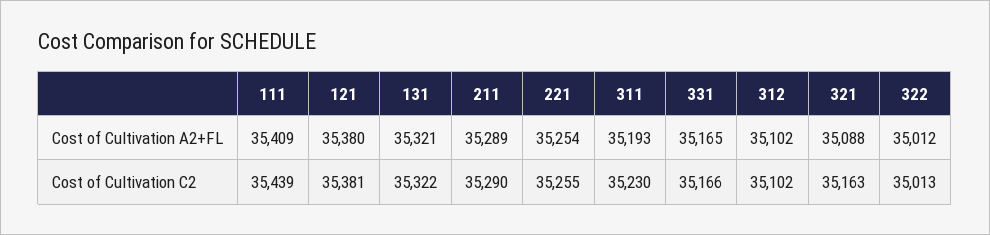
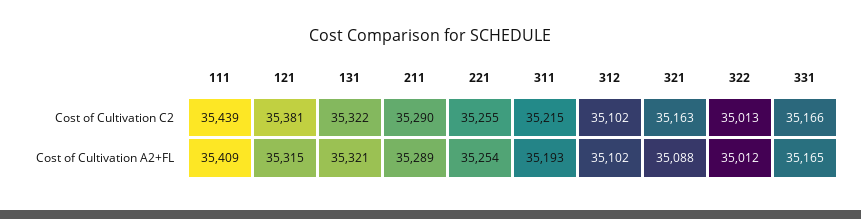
121, Cost of Cultivation A2+FL: 35380 -> 35315
311, Cost of Cultivation C2: 35230 -> 35215

